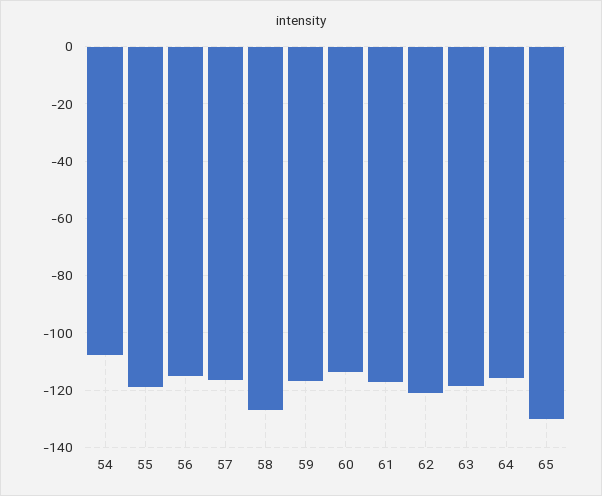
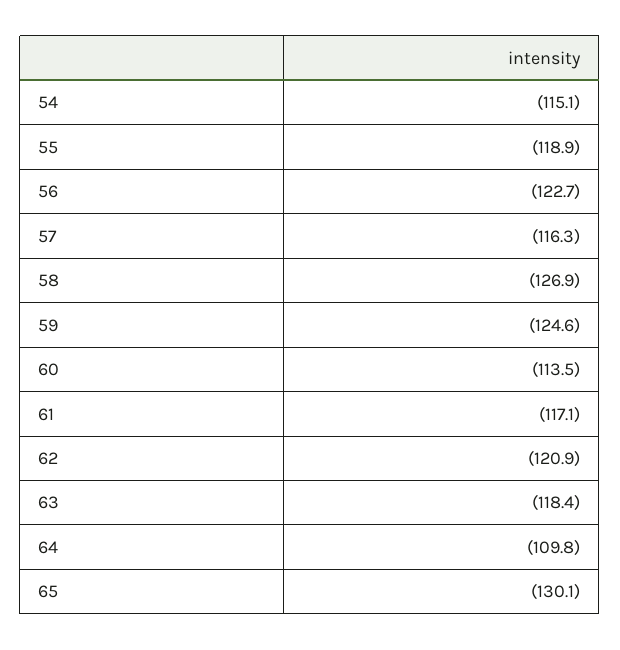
54: -107.5 -> -115.1
56: -115 -> -122.7
59: -117.5 -> -124.6
64: -115 -> -109.8

